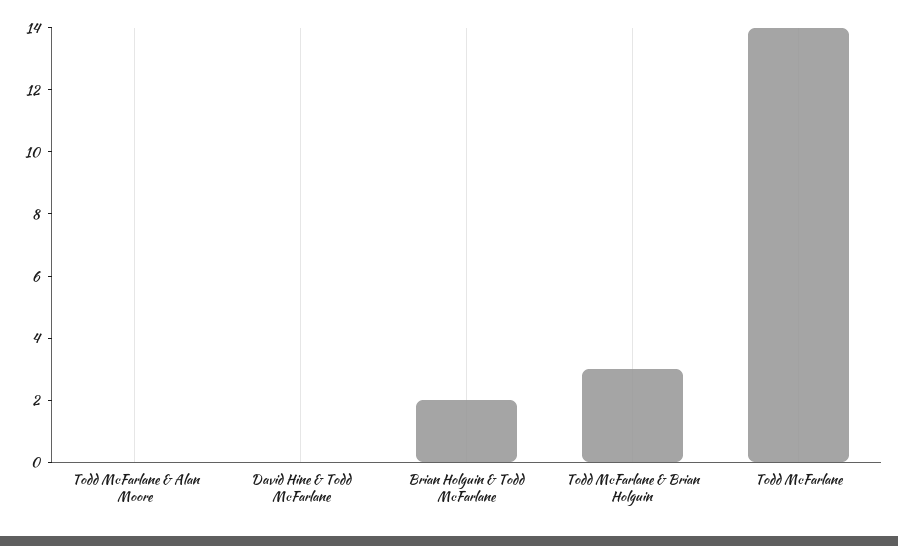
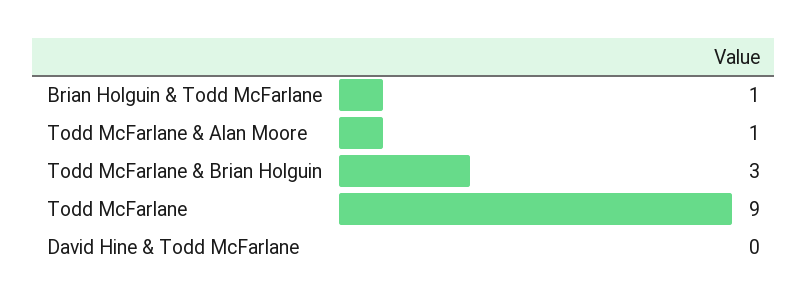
Todd McFarlane & Alan Moore: 0 -> 1
Brian Holguin & Todd McFarlane: 2 -> 1
Todd McFarlane: 14 -> 9

